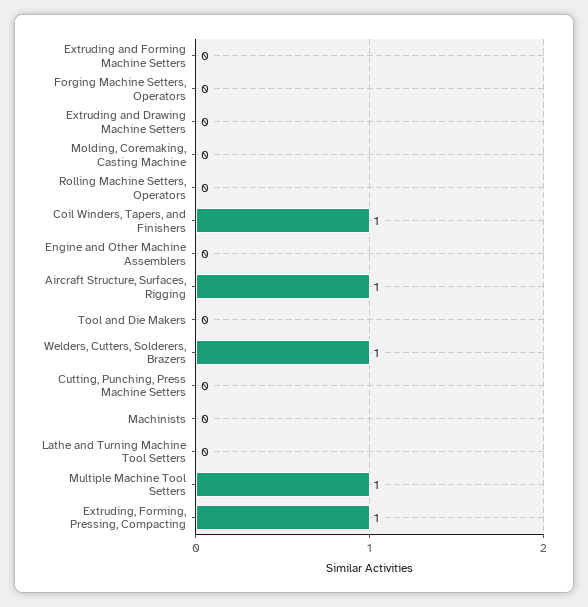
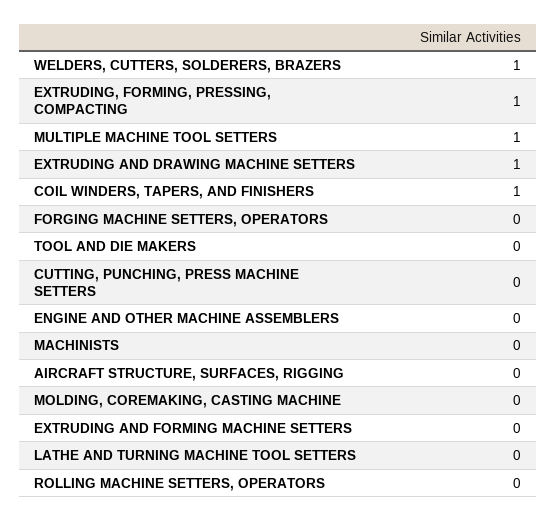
Extruding and Drawing Machine Setters: 0 -> 1
Aircraft Structure, Surfaces, Rigging: 1 -> 0

